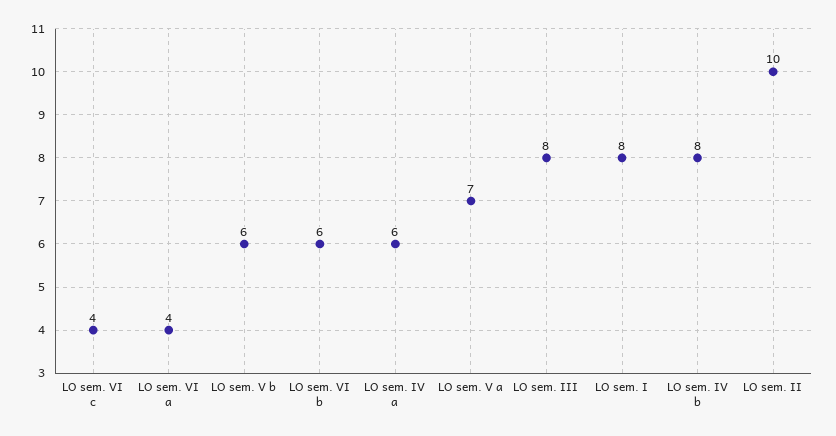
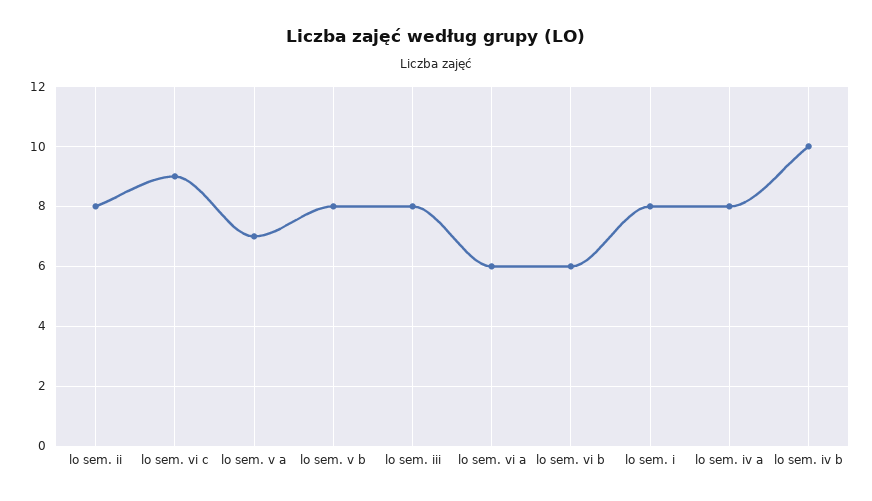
LO sem. VI c: 4 -> 9
LO sem. VI a: 4 -> 6
LO sem. V b: 6 -> 8
LO sem. IV a: 6 -> 8
LO sem. IV b: 8 -> 10
LO sem. II: 10 -> 8

